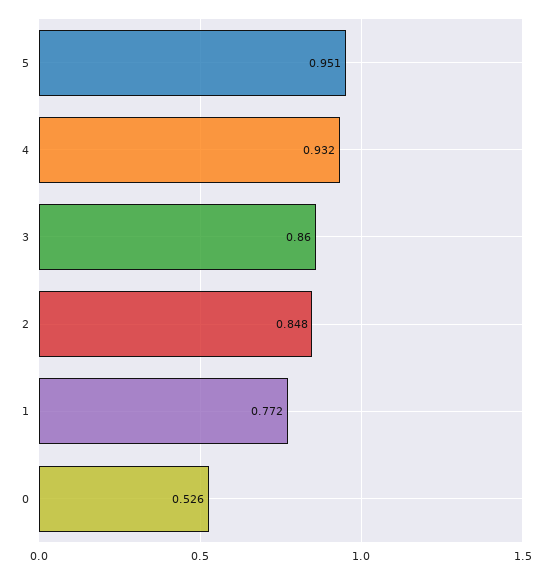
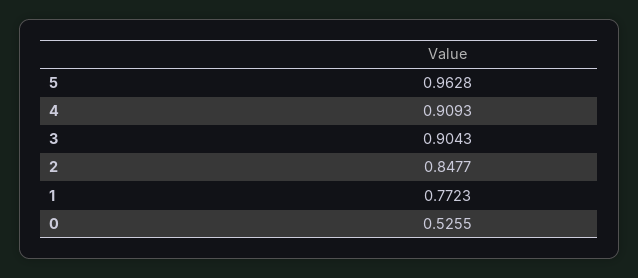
5: 0.951 -> 0.9628
4: 0.932 -> 0.9093
3: 0.86 -> 0.9043

